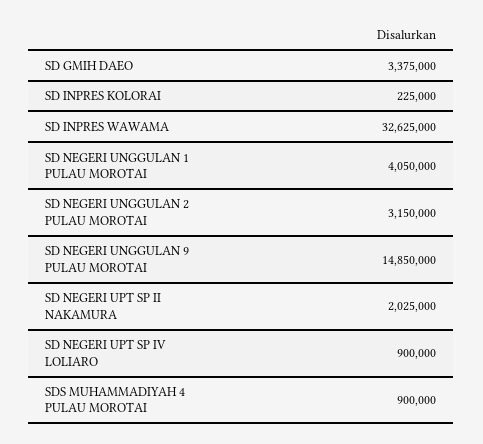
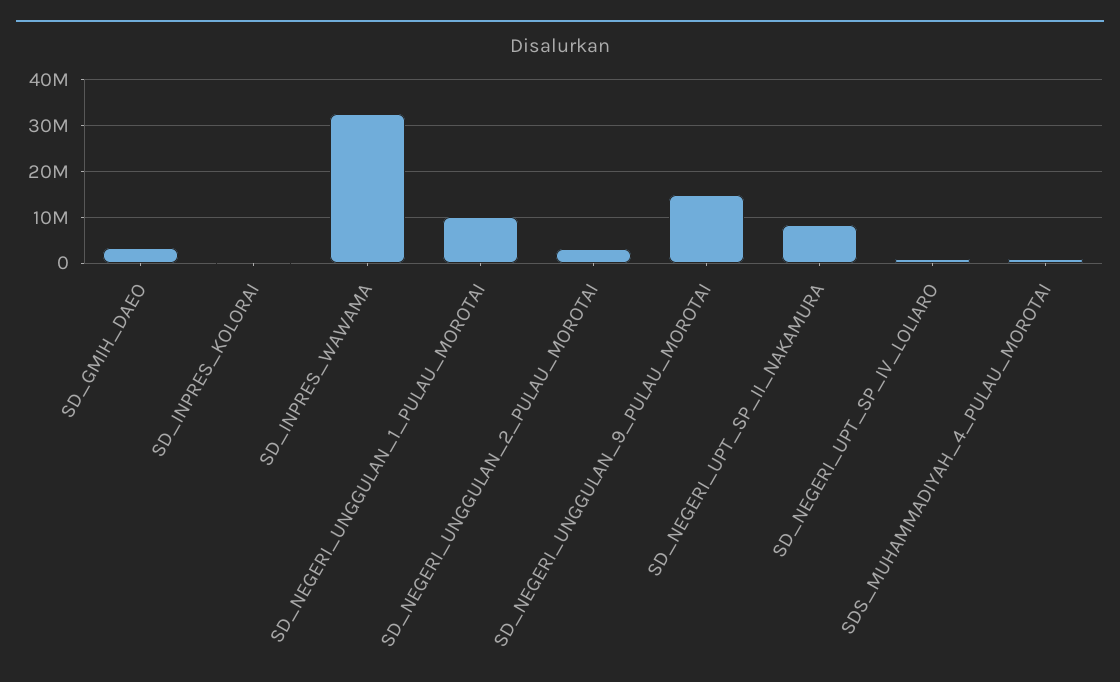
SD NEGERI UNGGULAN 1 PULAU MOROTAI: 4050000 -> 10000000
SD NEGERI UPT SP II NAKAMURA: 2025000 -> 8000000

